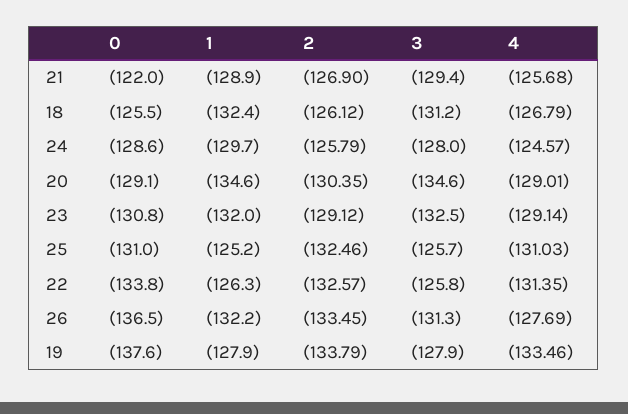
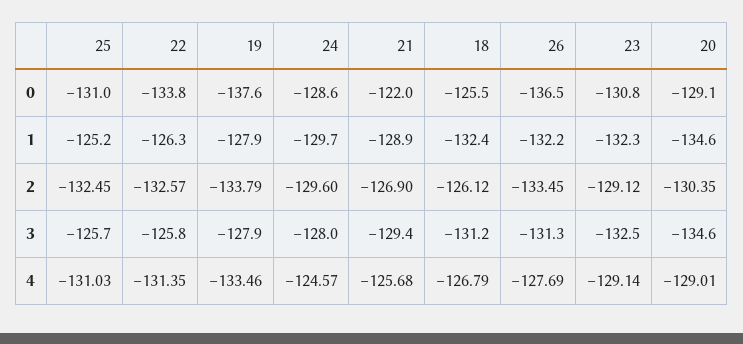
2, 24: -125.79 -> -129.6
1, 23: -132 -> -132.3
2, 25: -132.46 -> -132.45

